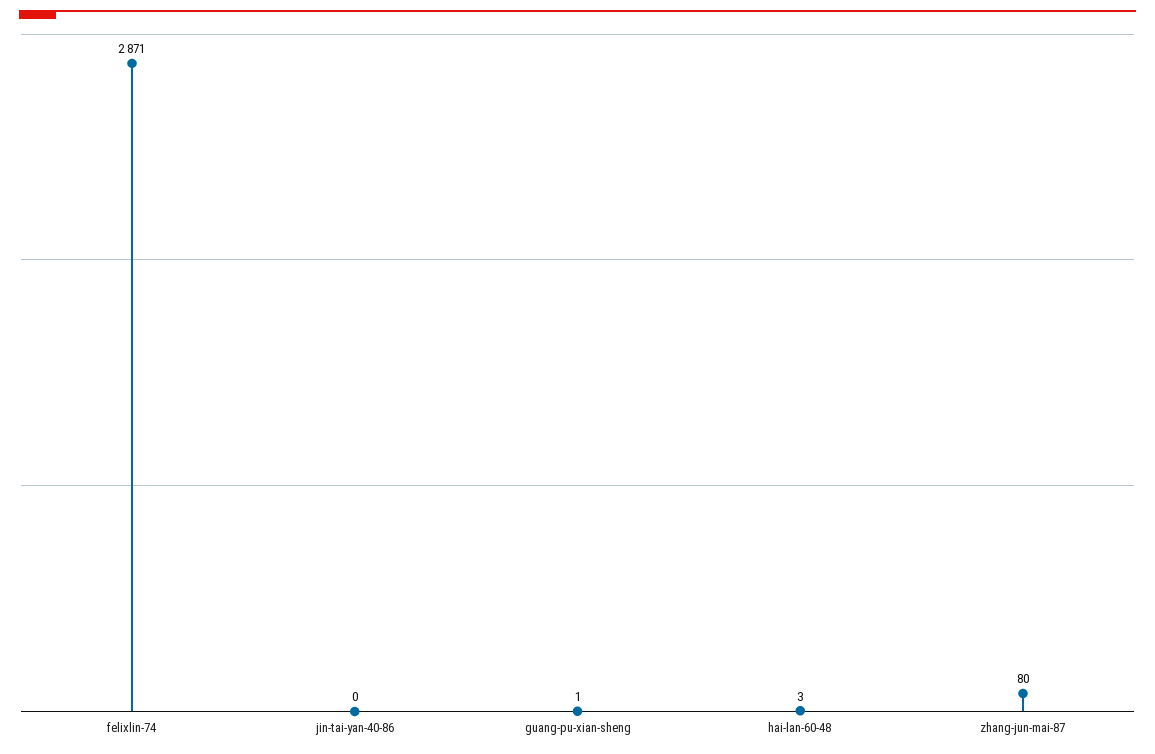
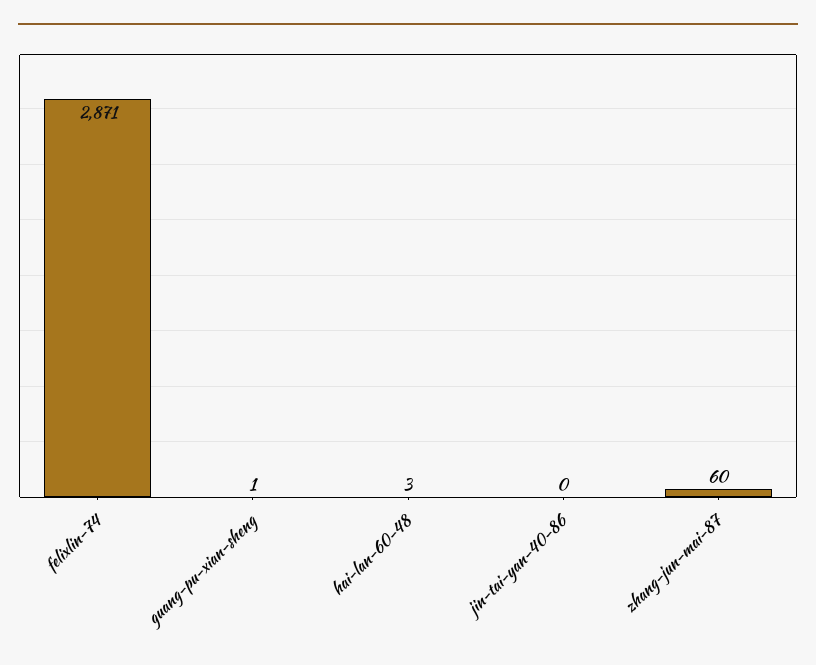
zhang-jun-mai-87: 80 -> 60

